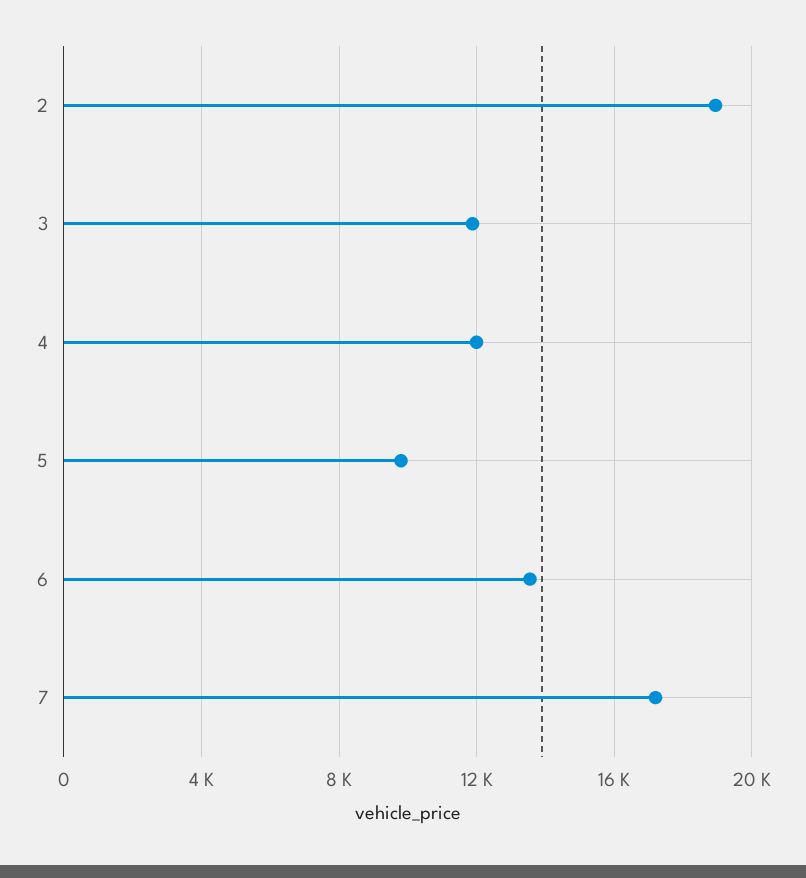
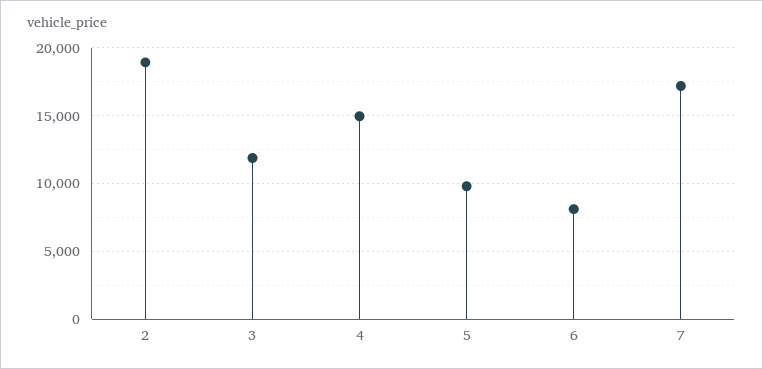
4: 12000 -> 15000
6: 13500 -> 8000

